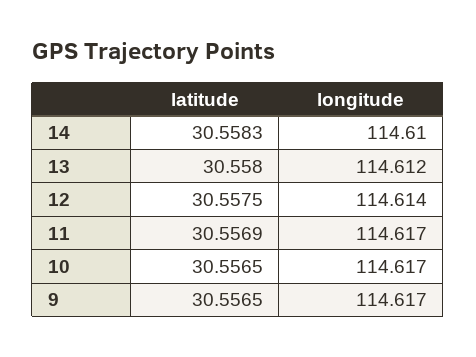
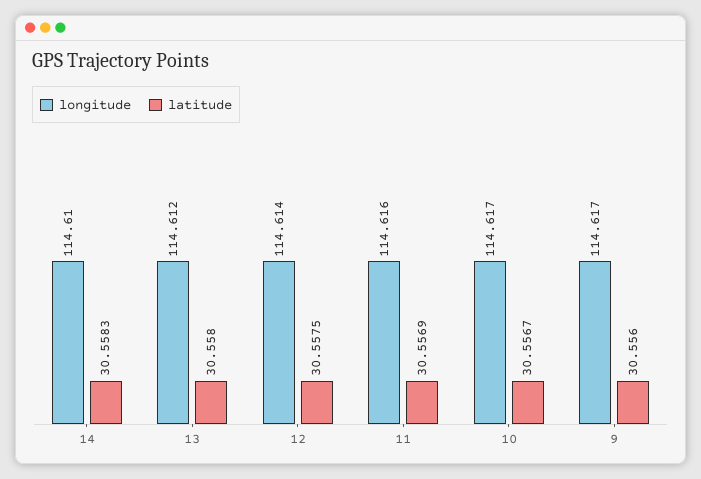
longitude, 11: 114.617 -> 114.616
latitude, 10: 30.5565 -> 30.5567
latitude, 9: 30.5565 -> 30.556

